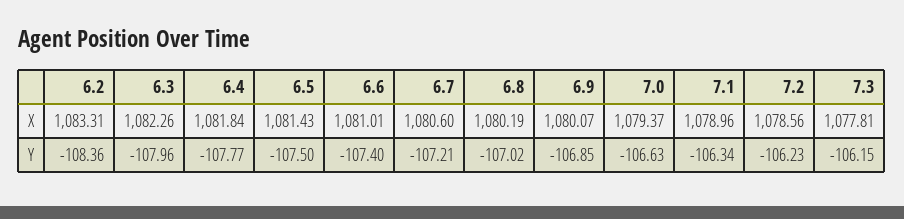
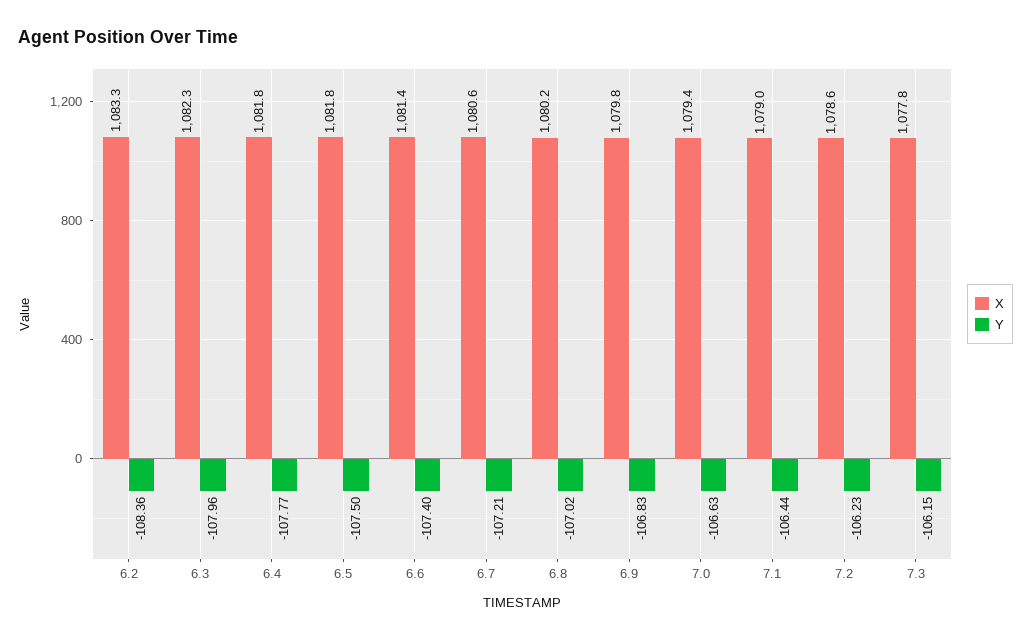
X, 6.5: 1081.43 -> 1081.8
X, 6.6: 1081.01 -> 1081.4
X, 6.9: 1080.07 -> 1079.8
Y, 6.9: -106.85 -> -106.83
Y, 7.1: -106.34 -> -106.44

